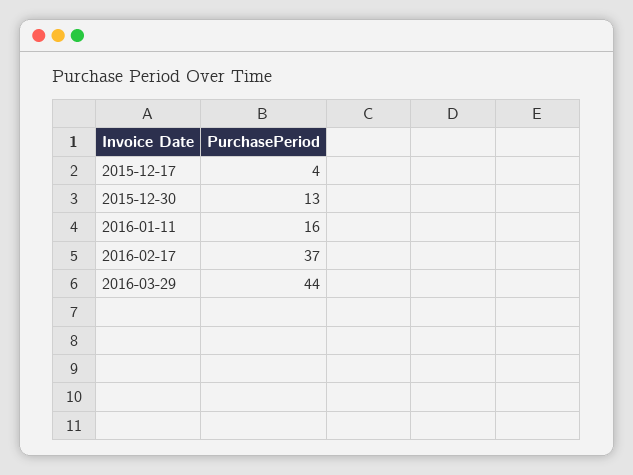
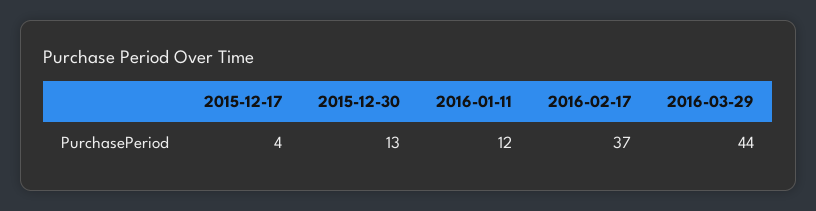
2016-01-11: 16 -> 12

